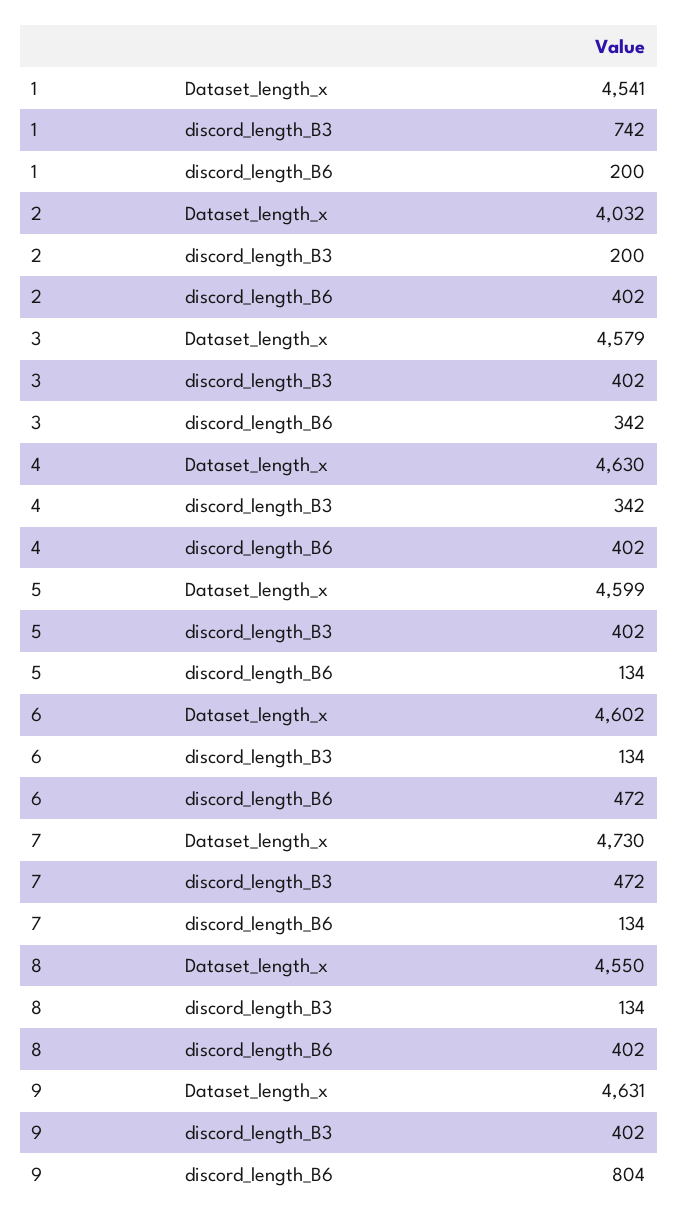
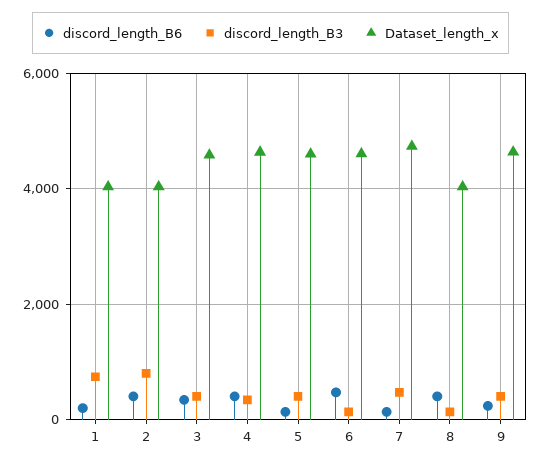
Dataset_length_x, 1: 4541 -> 4000
discord_length_B3, 2: 200 -> 800
Dataset_length_x, 8: 4550 -> 4000
discord_length_B6, 9: 804 -> 200

